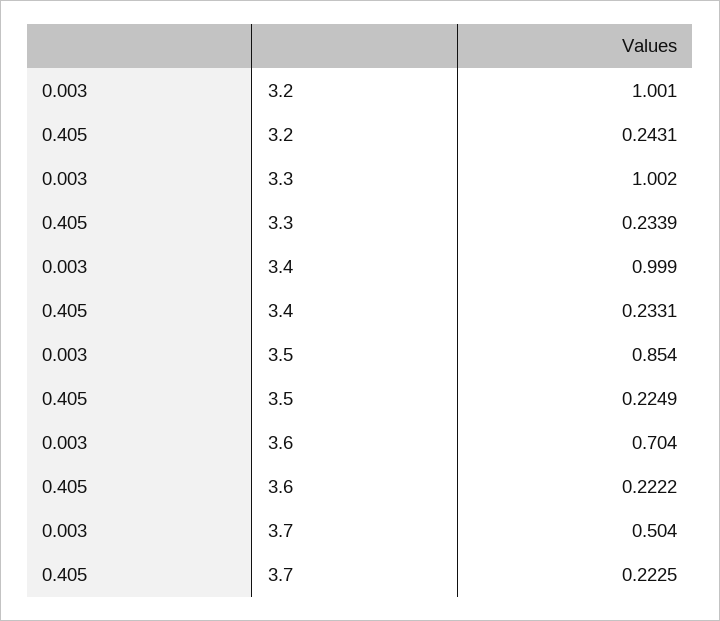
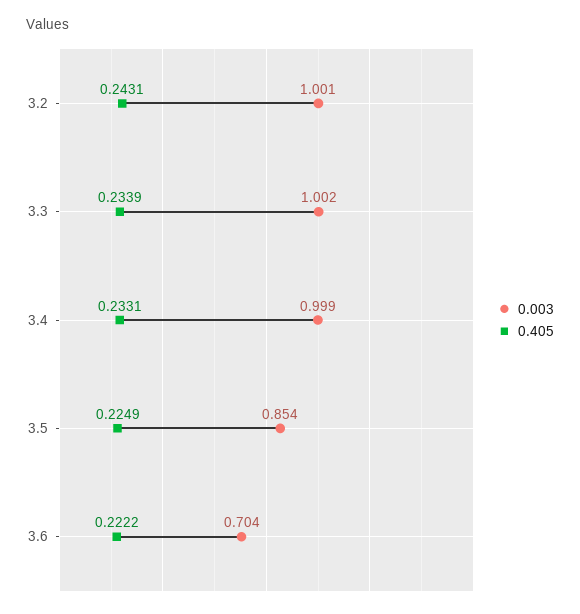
0.003, 3.7: 0.504 -> none
0.405, 3.7: 0.2225 -> none

